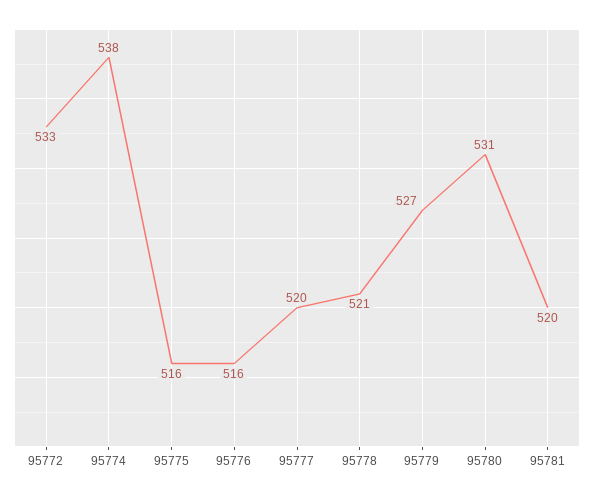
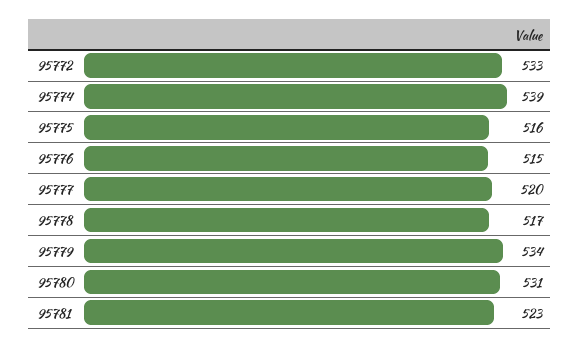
95774: 538 -> 539
95776: 516 -> 515
95778: 521 -> 517
95779: 527 -> 534
95781: 520 -> 523

